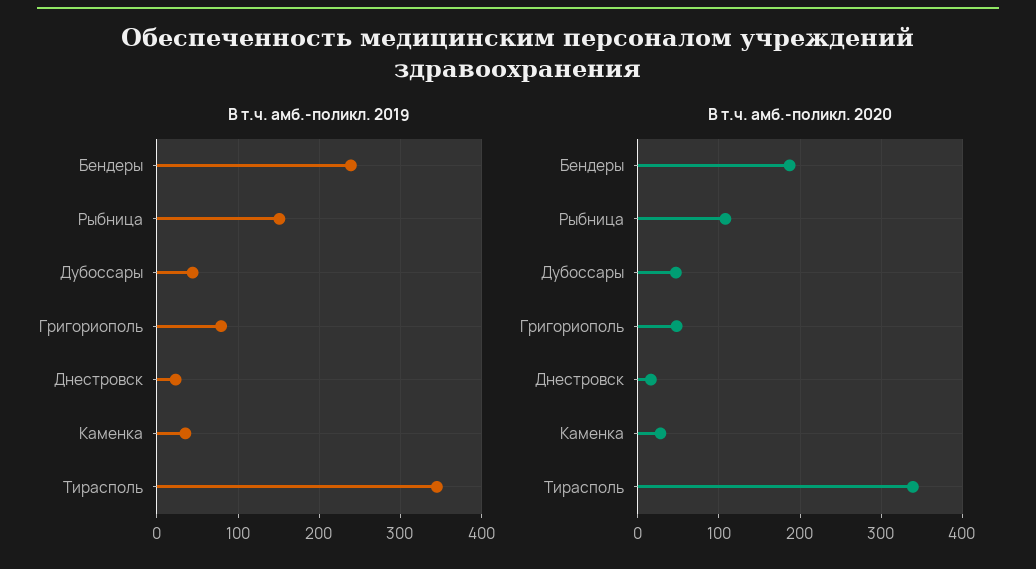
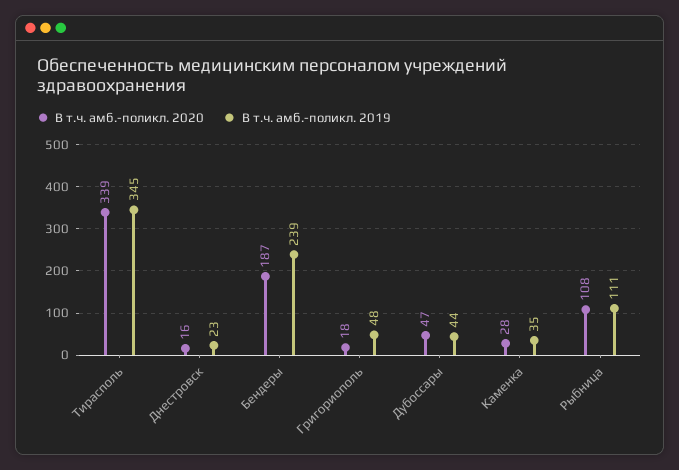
В т.ч. амб.-поликл. 2019, Рыбница: 150 -> 111
В т.ч. амб.-поликл. 2019, Григориополь: 80 -> 48
В т.ч. амб.-поликл. 2020, Григориополь: 50 -> 18

